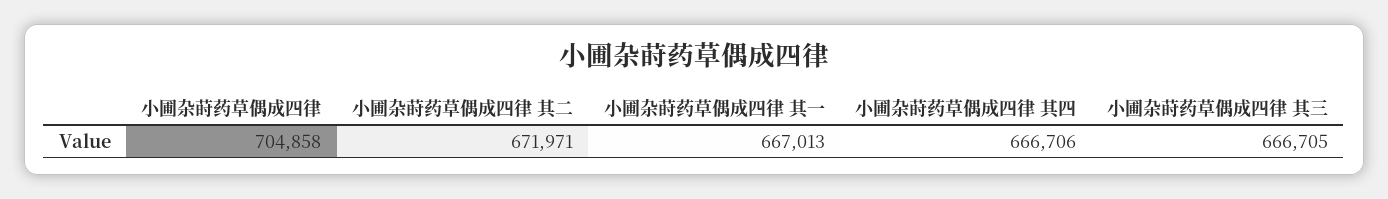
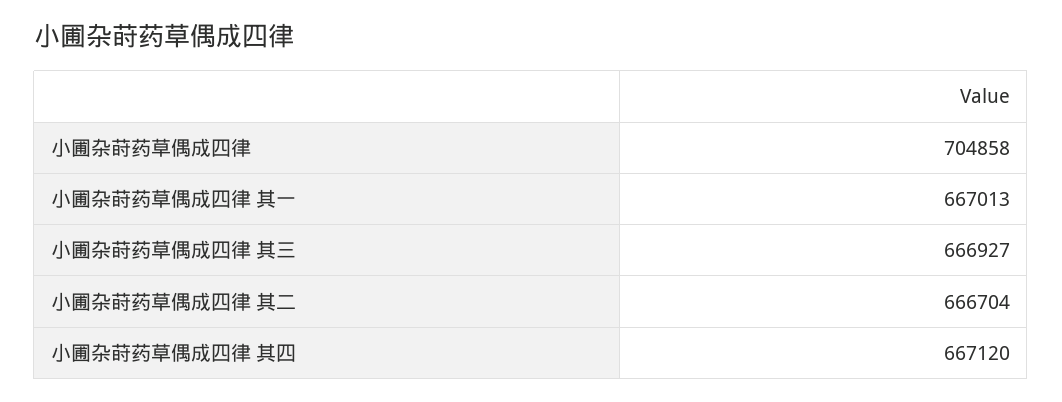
小圃杂莳药草偶成四律 其二: 671971 -> 666704
小圃杂莳药草偶成四律 其四: 666706 -> 667120
小圃杂莳药草偶成四律 其三: 666705 -> 666927

